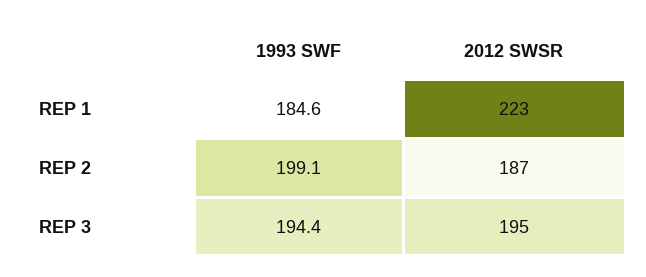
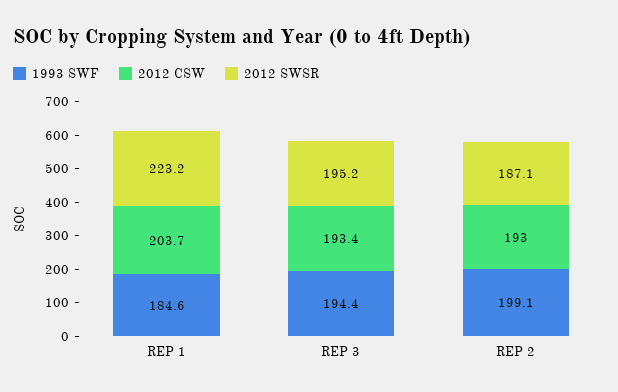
2012 CSW, REP 1: none -> 203.7
2012 CSW, REP 3: none -> 193.4
2012 CSW, REP 2: none -> 193

